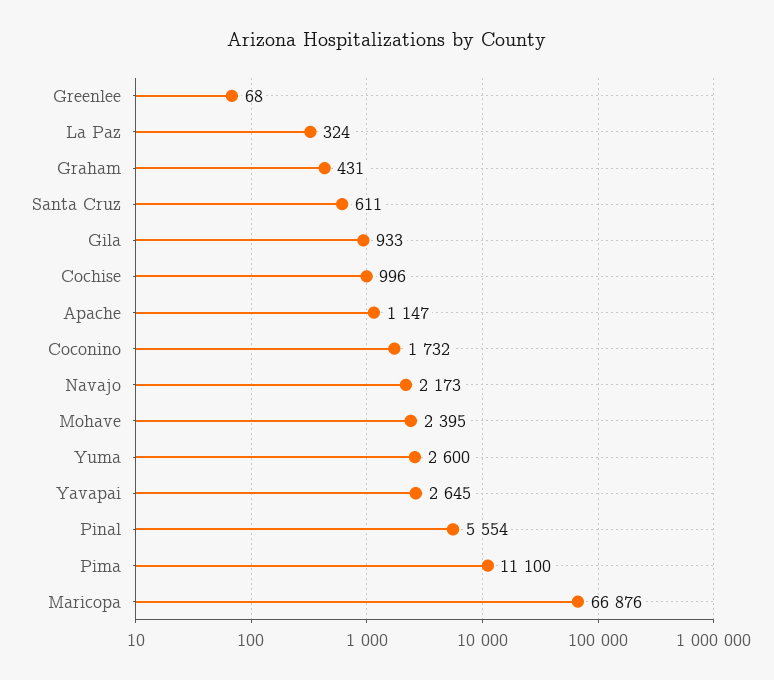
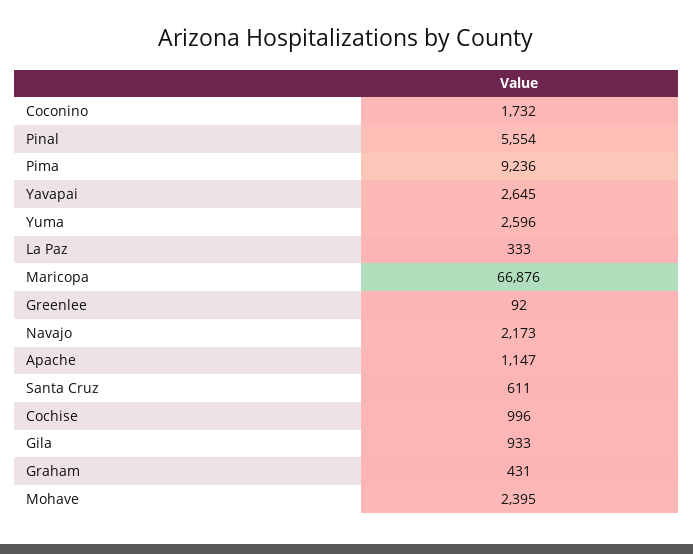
Greenlee: 68 -> 92
La Paz: 324 -> 333
Yuma: 2600 -> 2596
Pima: 11100 -> 9236

